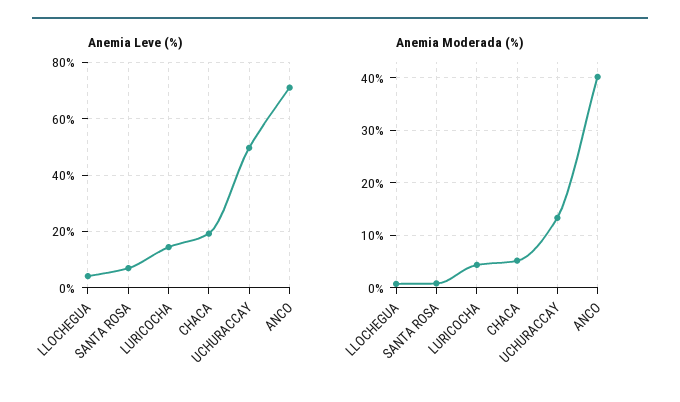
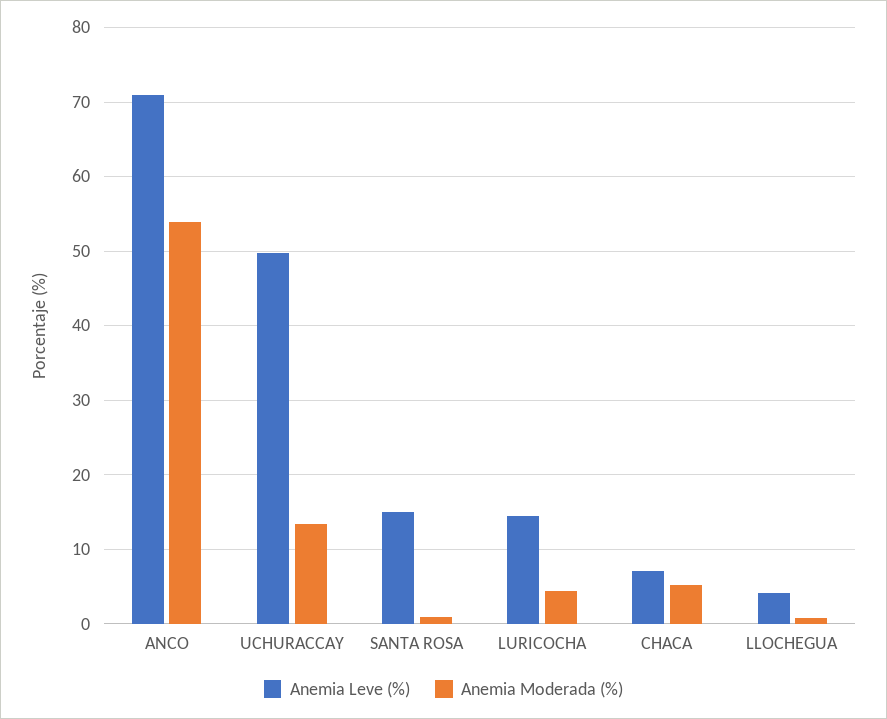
Anemia Leve (%), SANTA ROSA: 7.5 -> 15
Anemia Leve (%), CHACA: 20 -> 7
Anemia Moderada (%), ANCO: 40 -> 54

